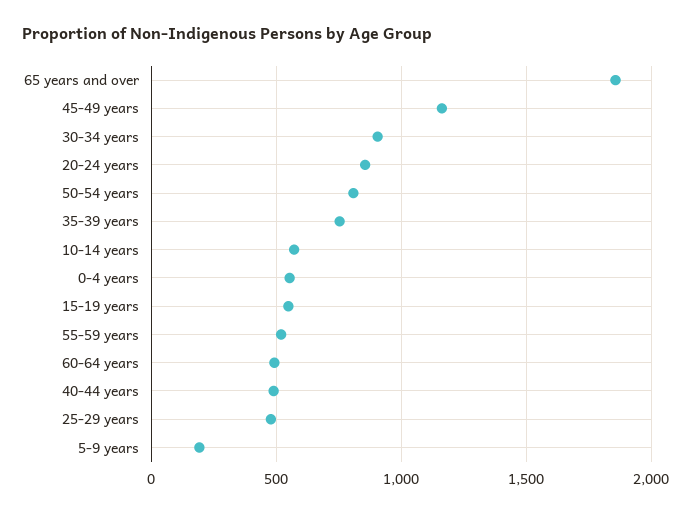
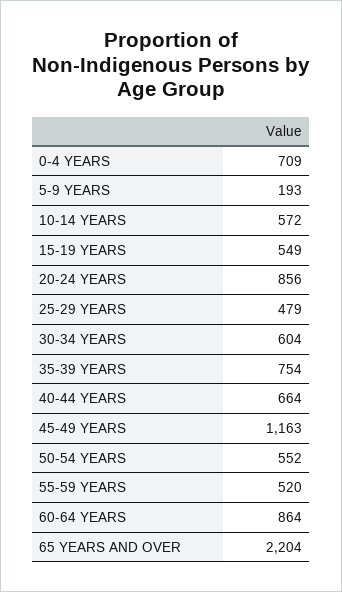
65 years and over: 1850 -> 2204
30-34 years: 900 -> 604
50-54 years: 800 -> 552
0-4 years: 550 -> 709
60-64 years: 500 -> 864
40-44 years: 500 -> 664

